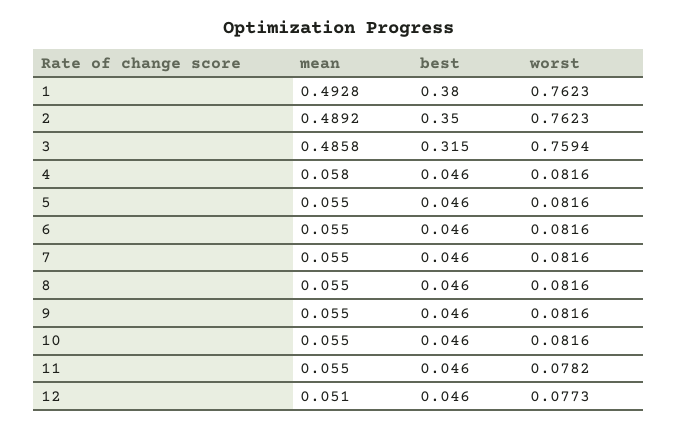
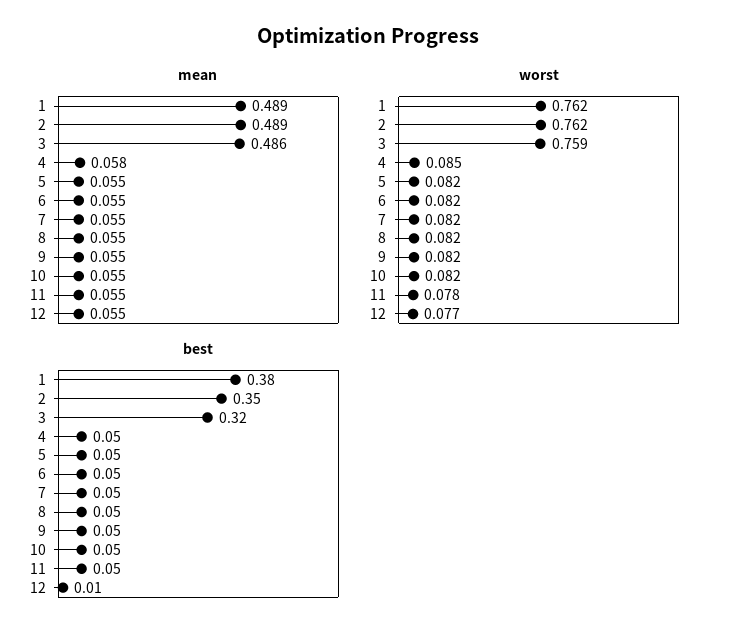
mean, 1: 0.4928 -> 0.489
worst, 4: 0.0816 -> 0.085
mean, 12: 0.051 -> 0.055
best, 12: 0.046 -> 0.01

